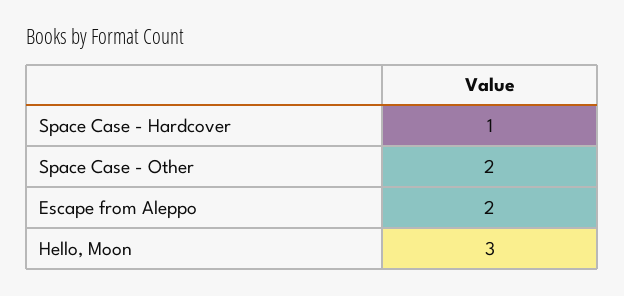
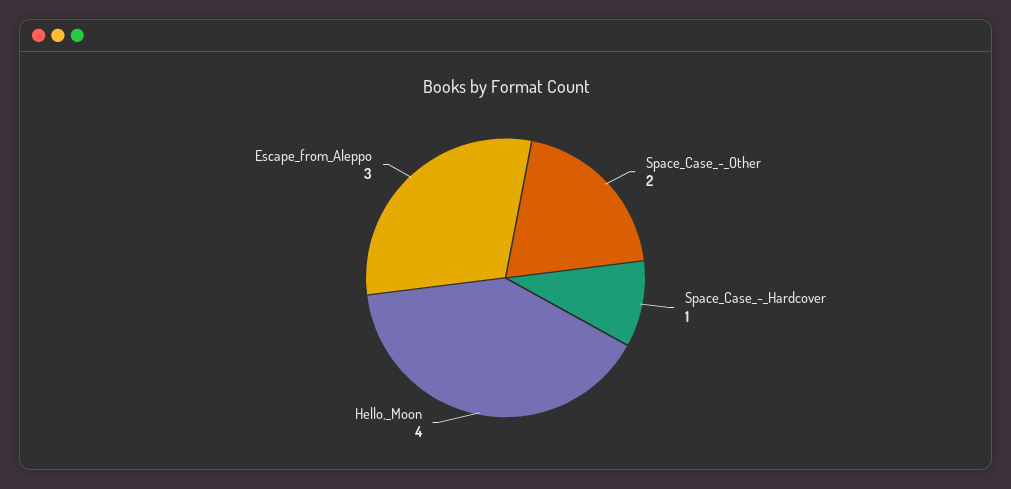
Escape from Aleppo: 2 -> 3
Hello, Moon: 3 -> 4

